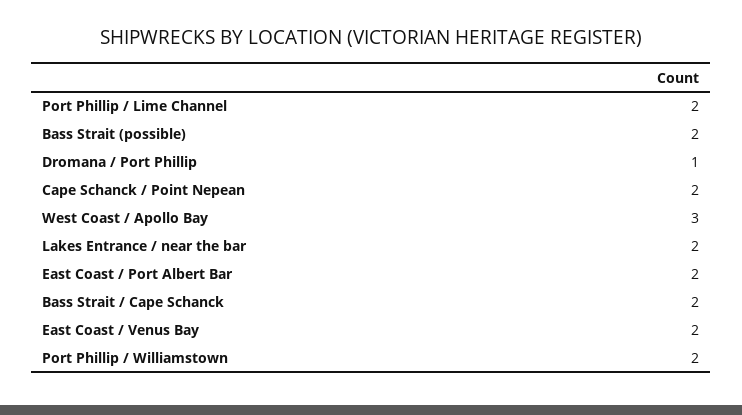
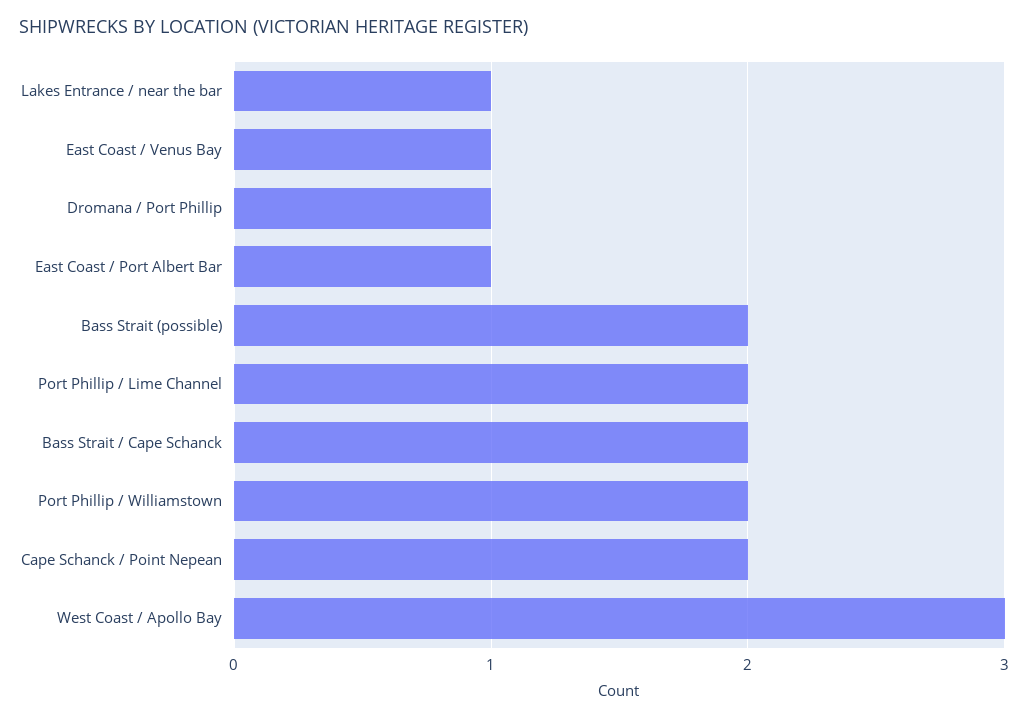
Lakes Entrance / near the bar: 2 -> 1
East Coast / Port Albert Bar: 2 -> 1
East Coast / Venus Bay: 2 -> 1

